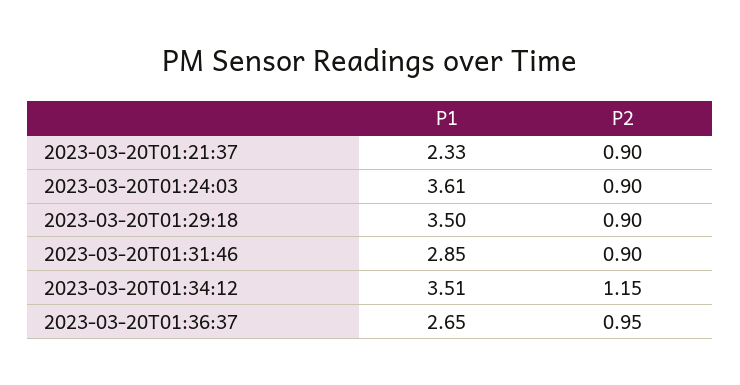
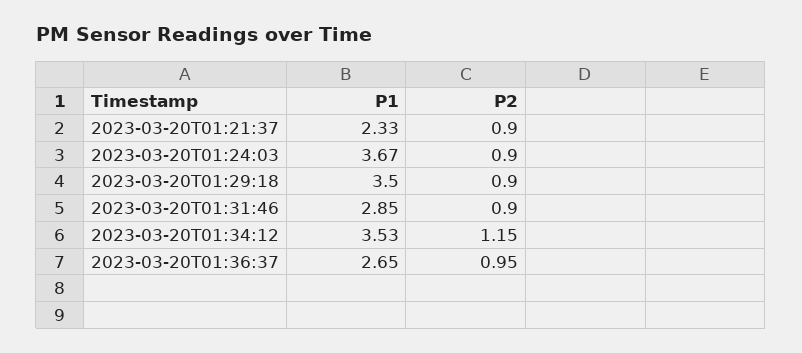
P1, 2023-03-20T01:24:03: 3.61 -> 3.67
P1, 2023-03-20T01:34:12: 3.51 -> 3.53

